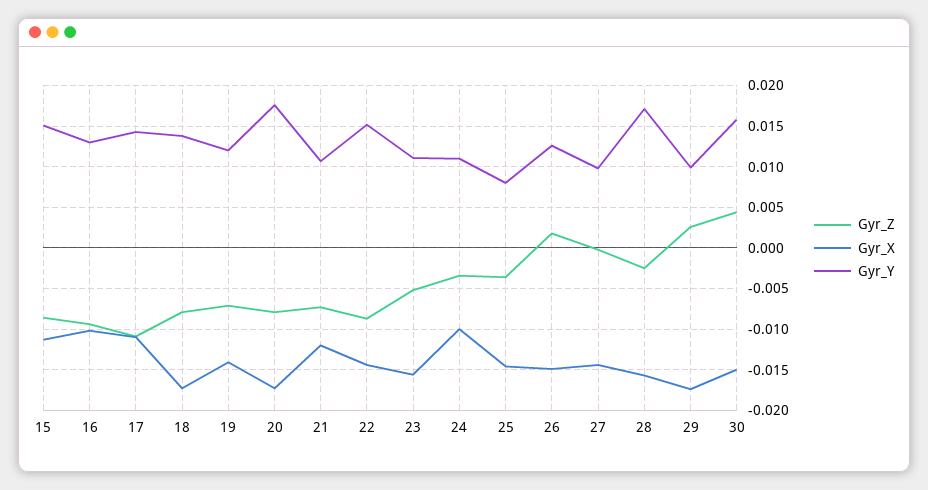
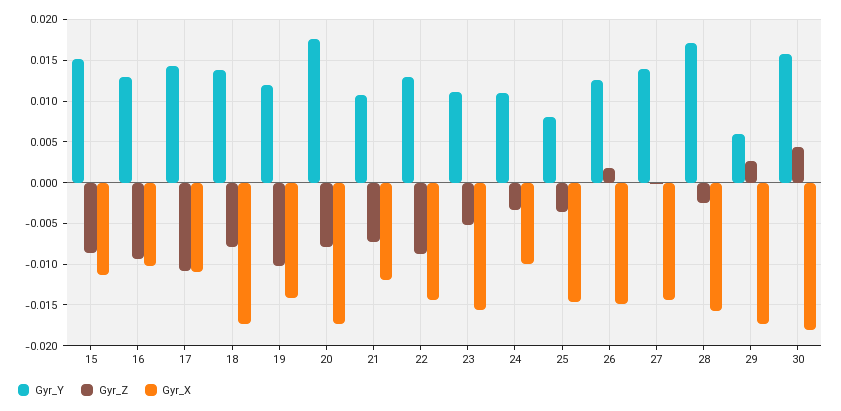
Gyr_Z, 19: -0.007 -> -0.01
Gyr_Y, 22: 0.015 -> 0.013
Gyr_Y, 27: 0.01 -> 0.014
Gyr_Y, 29: 0.01 -> 0.006
Gyr_X, 30: -0.015 -> -0.018

